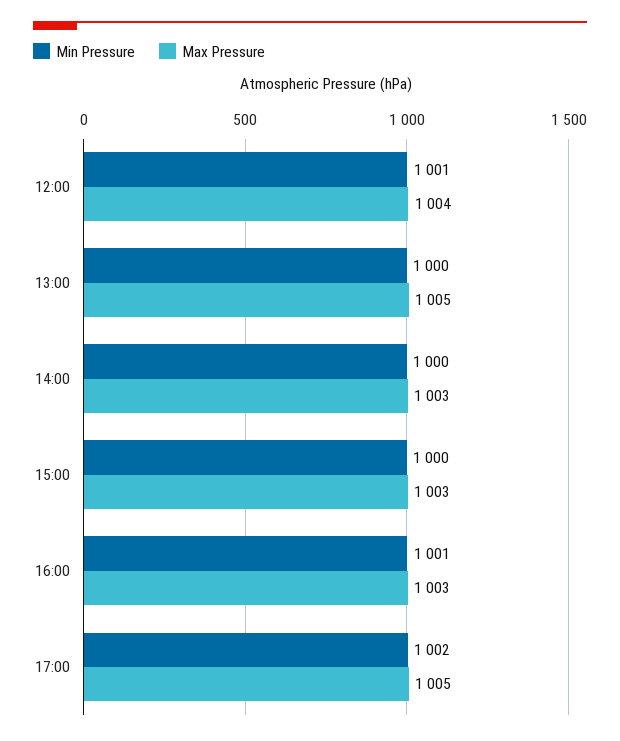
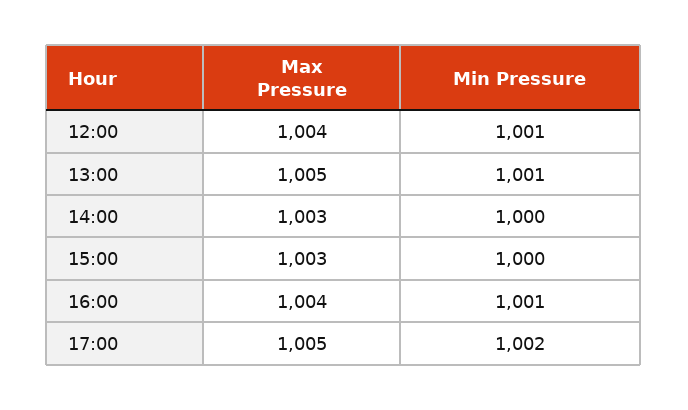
Min Pressure, 13:00: 1000 -> 1001
Max Pressure, 16:00: 1003 -> 1004

